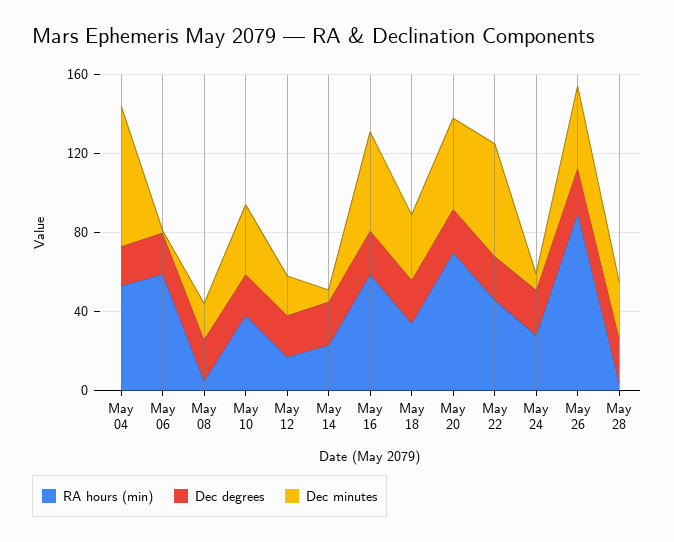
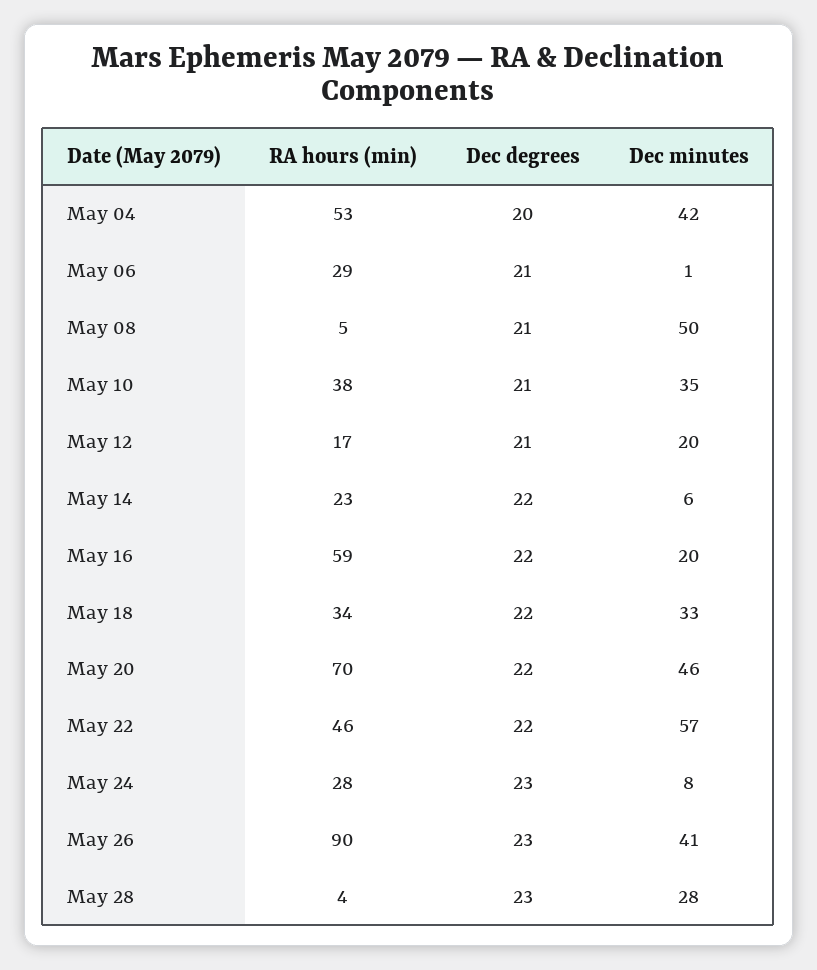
Dec minutes, May 04: 70 -> 42
RA hours (min), May 06: 60 -> 29
Dec minutes, May 08: 20 -> 50
Dec minutes, May 16: 50 -> 20

